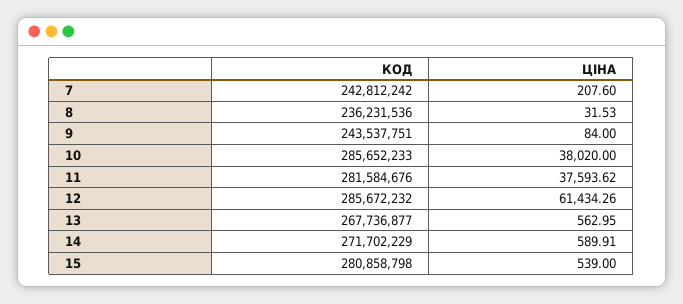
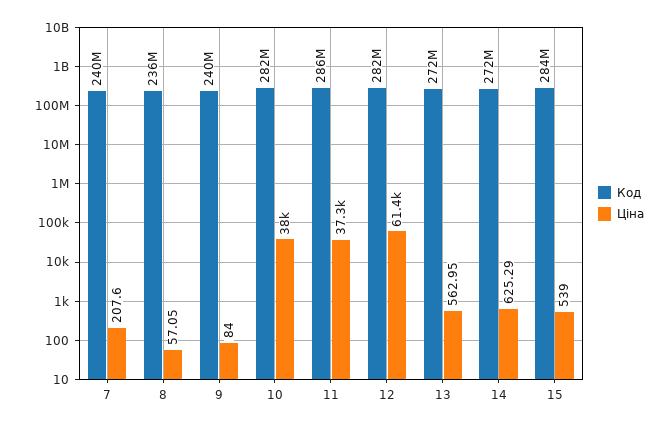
КОД, 7: 242812242 -> 240000000
ЦІНА, 8: 31.53 -> 57.05
КОД, 9: 243537751 -> 240000000
КОД, 10: 285652233 -> 282000000
КОД, 11: 281584676 -> 286000000
ЦІНА, 11: 37593.62 -> 37300
КОД, 12: 285672232 -> 282000000
КОД, 13: 267736877 -> 272000000
ЦІНА, 14: 589.91 -> 625.29
КОД, 15: 280858798 -> 284000000

